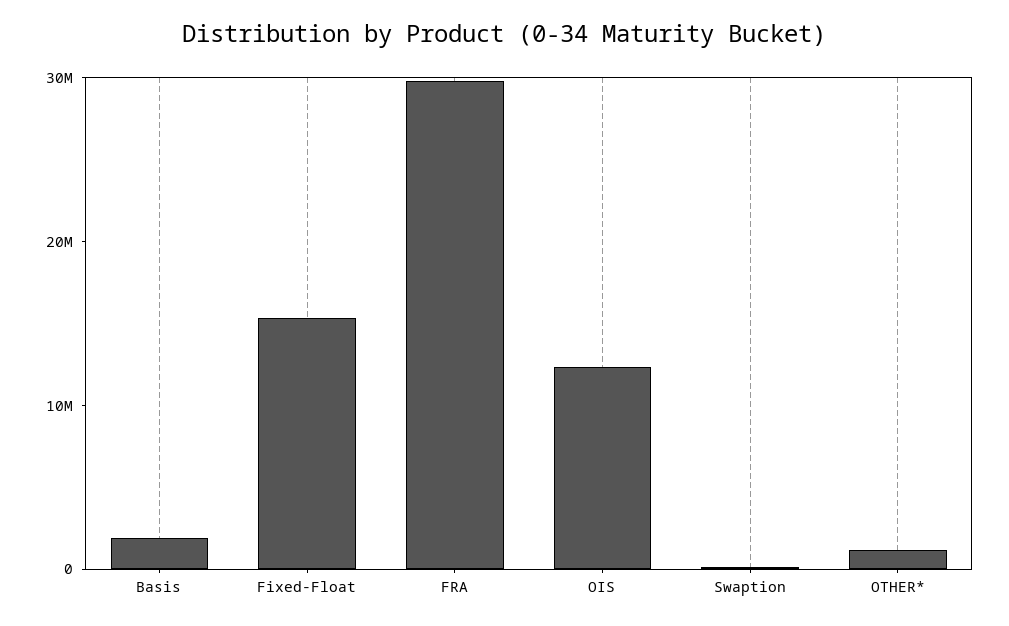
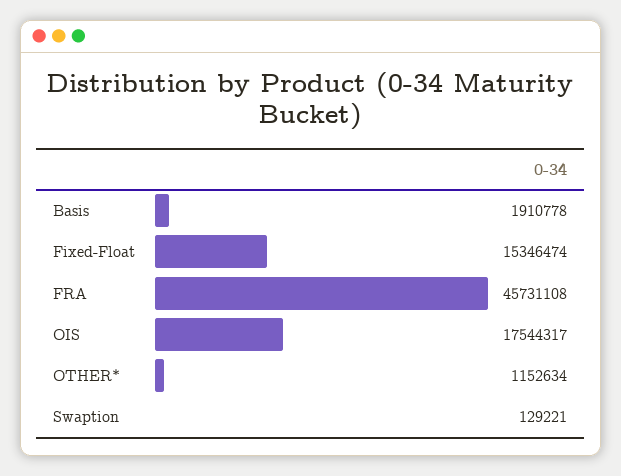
FRA: 30000000 -> 45731108
OIS: 12000000 -> 17544317

